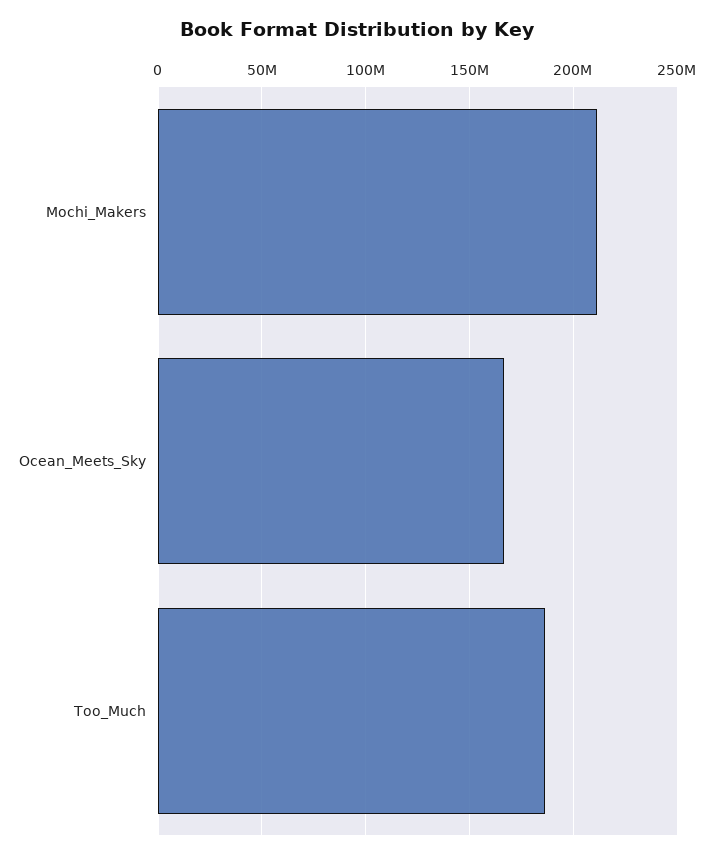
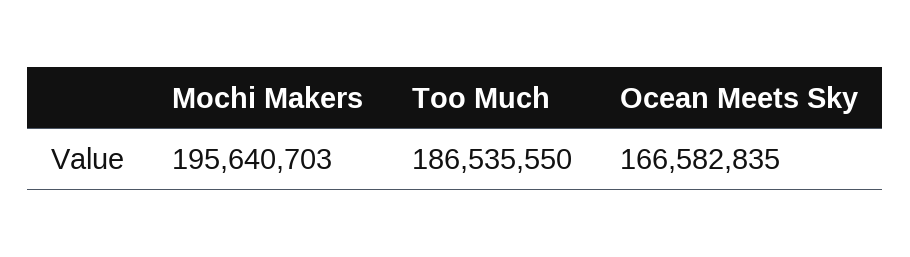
Mochi_Makers: 210000000 -> 195640703

